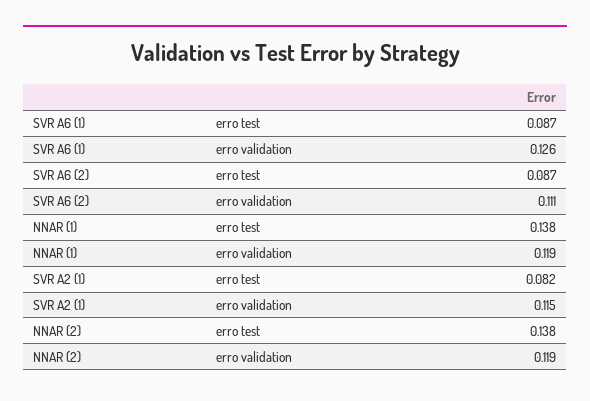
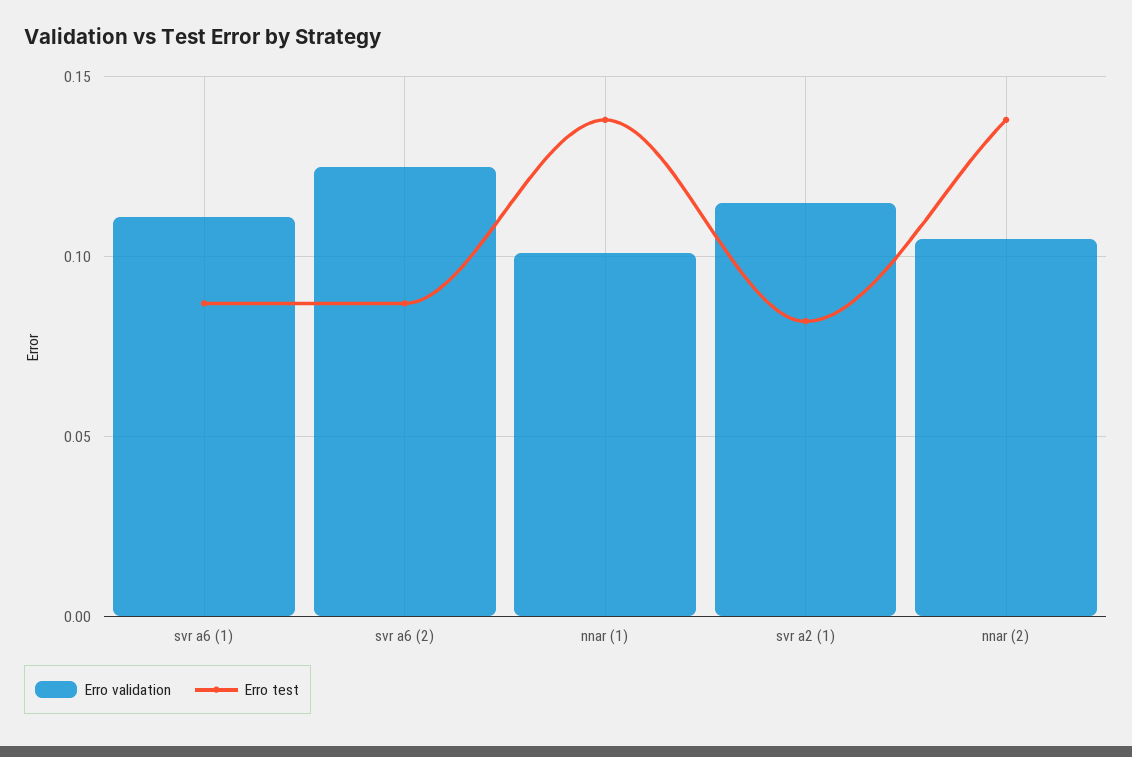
erro validation, SVR A6 (1): 0.126 -> 0.11
erro validation, SVR A6 (2): 0.111 -> 0.125
erro validation, NNAR (1): 0.119 -> 0.1
erro validation, NNAR (2): 0.119 -> 0.105

